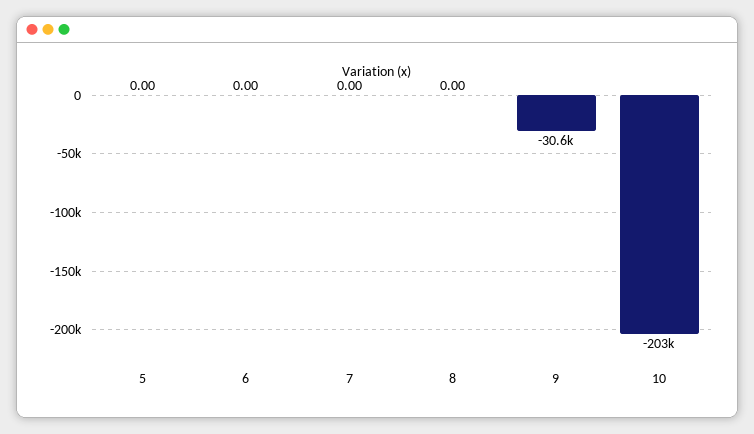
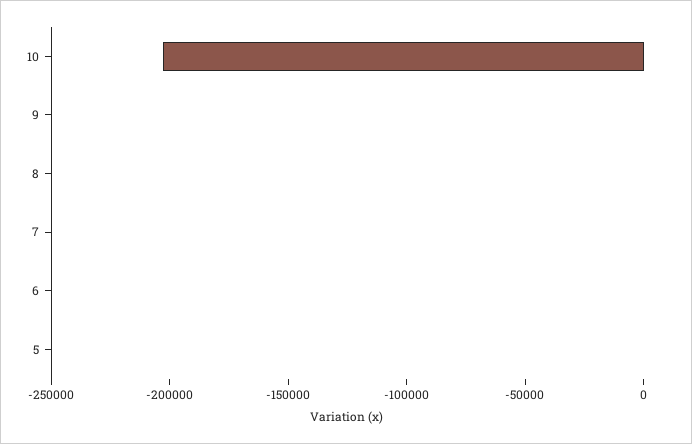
9: -30600 -> 0

